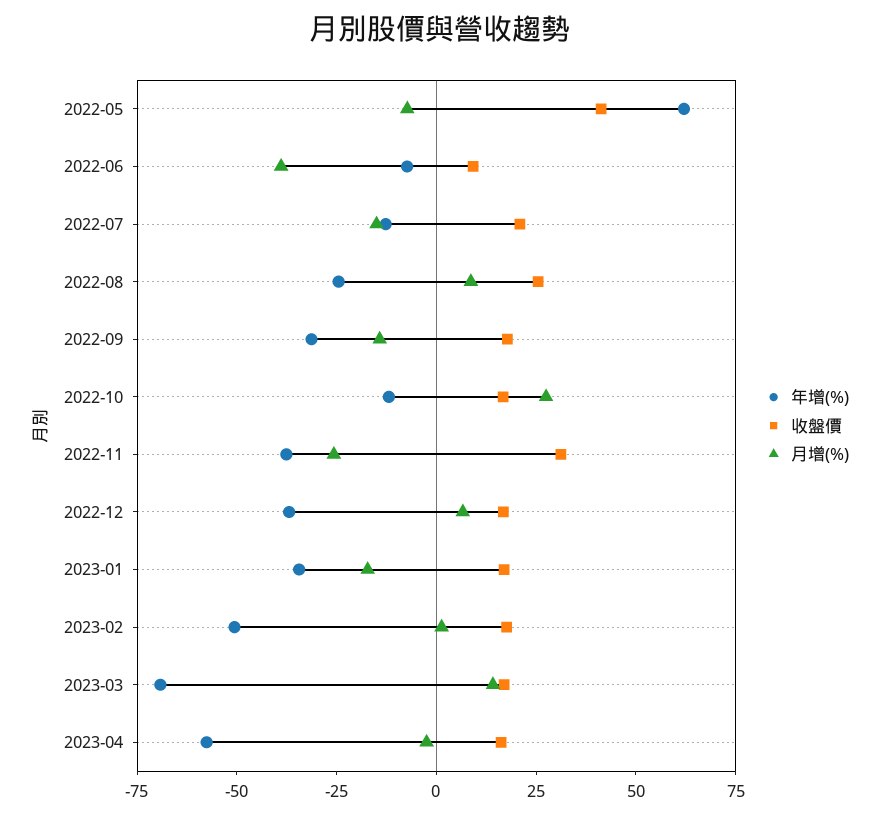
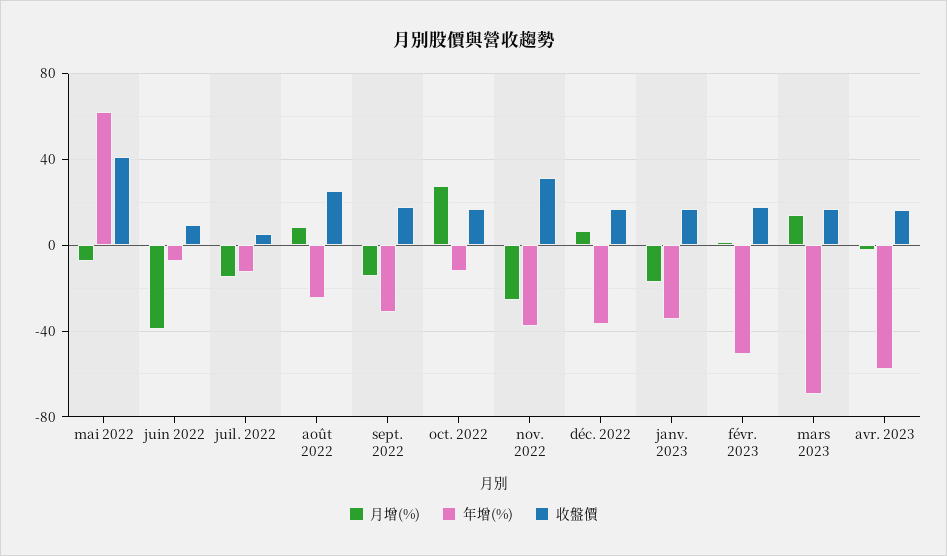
收盤價, 2022-07: 20 -> 5

